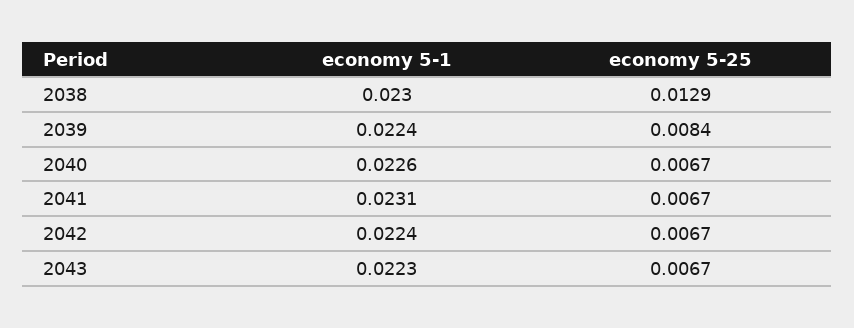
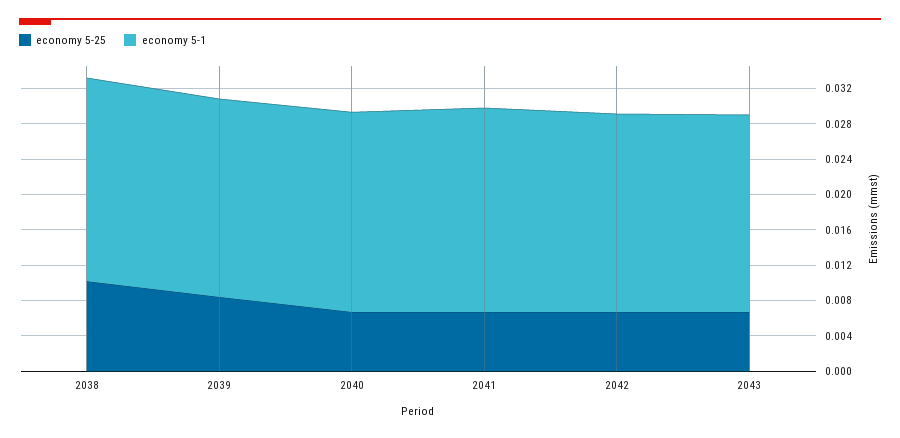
economy 5-25, 2038: 0.0129 -> 0.01

